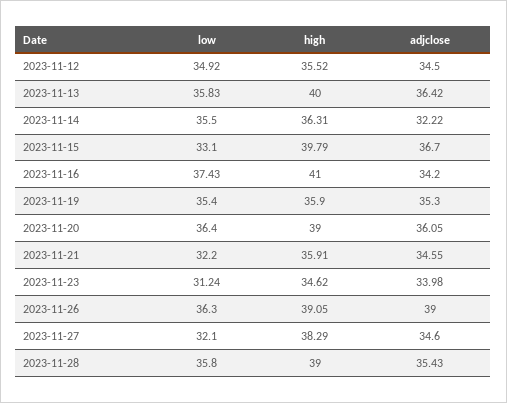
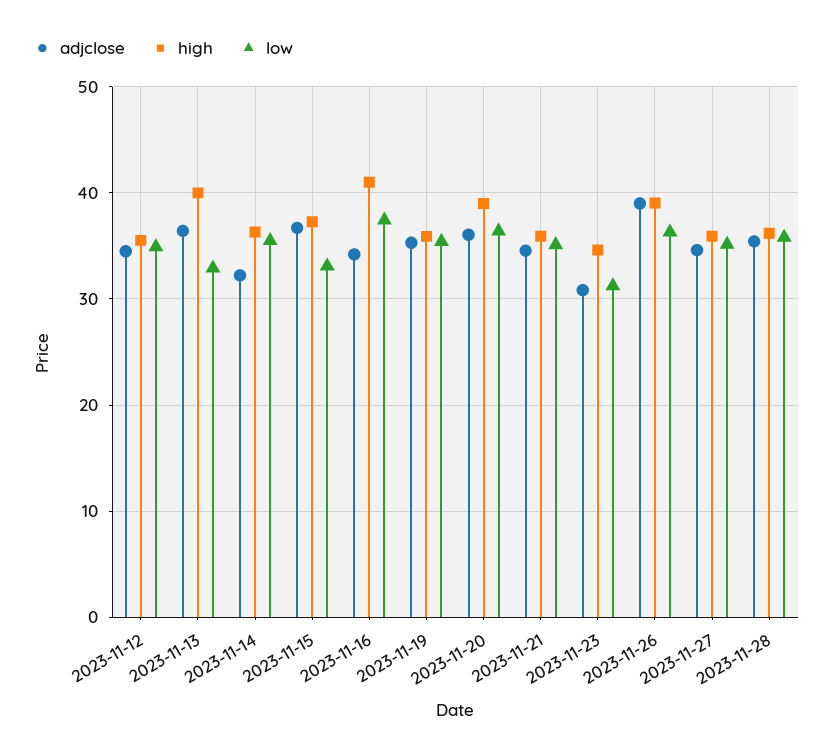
low, 2023-11-13: 35.83 -> 33
high, 2023-11-15: 39.79 -> 37
low, 2023-11-21: 32.2 -> 35
adjclose, 2023-11-23: 33.98 -> 31
low, 2023-11-27: 32.1 -> 35
high, 2023-11-27: 38.29 -> 36
high, 2023-11-28: 39 -> 36

